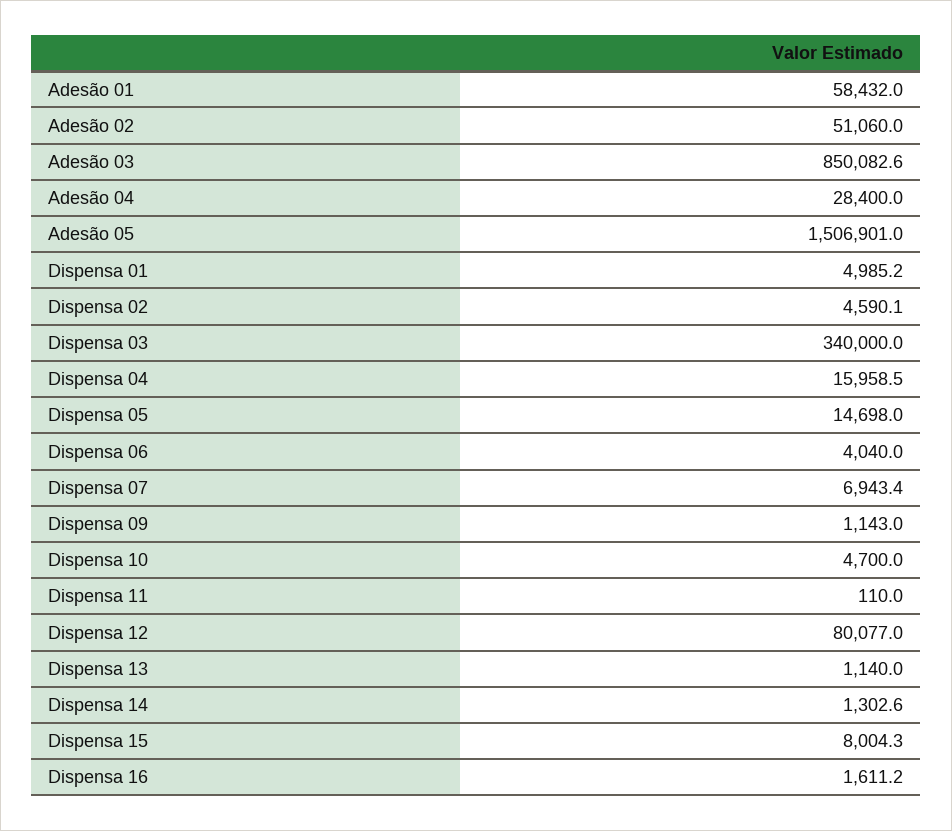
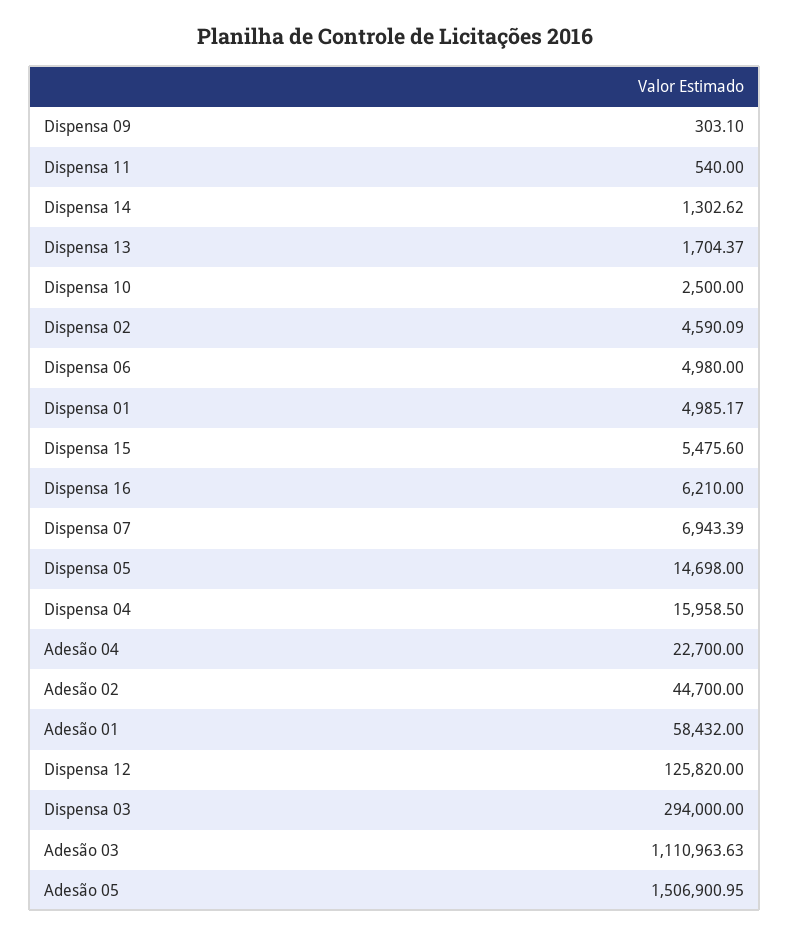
Adesão 02: 51060 -> 44700
Adesão 03: 850082.6 -> 1110963.63
Adesão 04: 28400 -> 22700
Dispensa 03: 340000 -> 294000
Dispensa 06: 4040 -> 4980
Dispensa 09: 1143 -> 303.1
Dispensa 10: 4700 -> 2500
Dispensa 11: 110 -> 540
Dispensa 12: 80077 -> 125820
Dispensa 13: 1140 -> 1704.37
Dispensa 15: 8004.3 -> 5475.6
Dispensa 16: 1611.2 -> 6210

